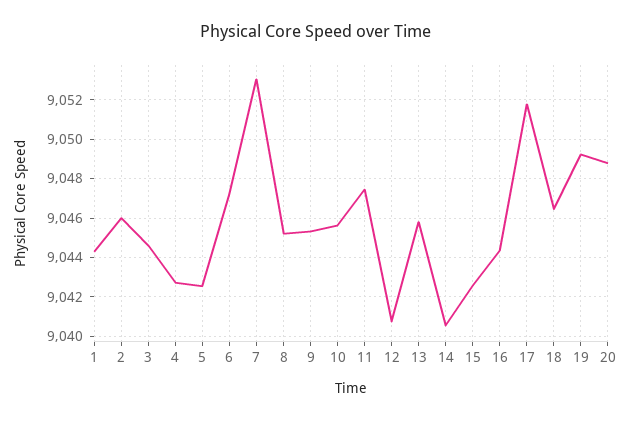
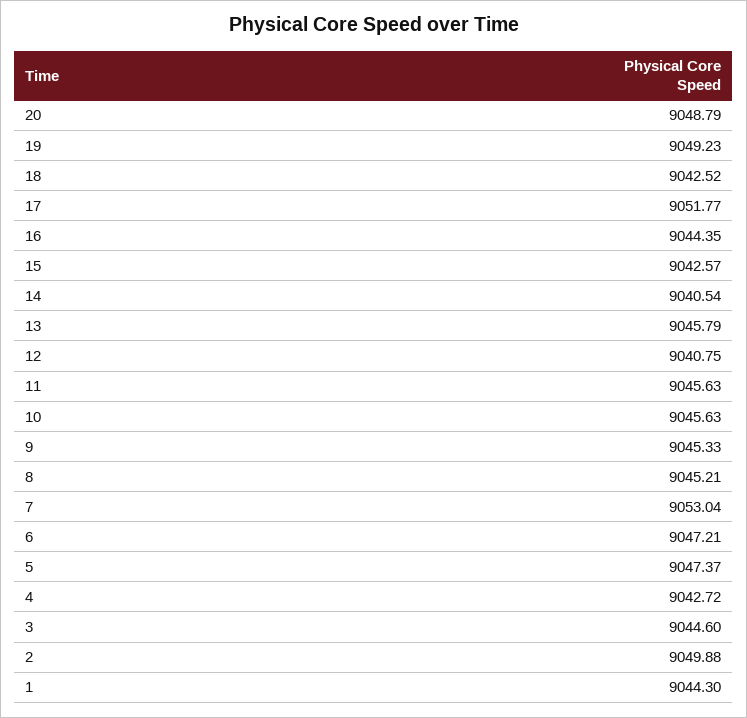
2: 9046 -> 9049.88
5: 9042.5 -> 9047.37
11: 9047.5 -> 9045.63
18: 9046.5 -> 9042.52

